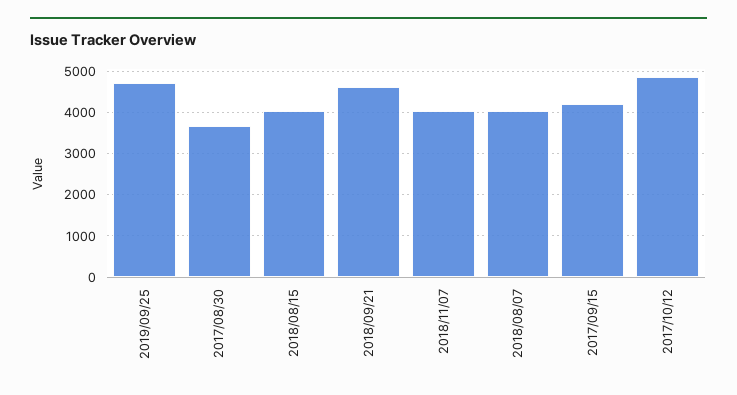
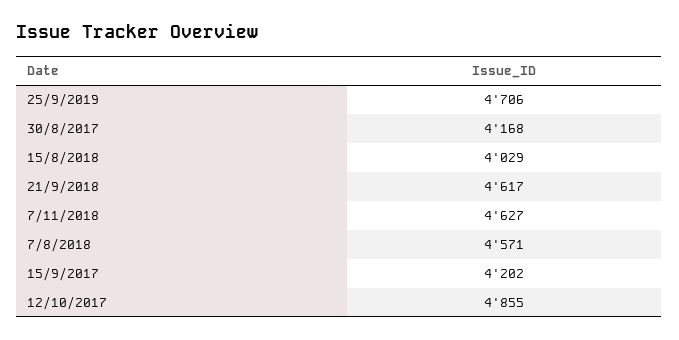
2017/08/30: 3600 -> 4168
2018/11/07: 4000 -> 4627
2018/08/07: 4000 -> 4571

